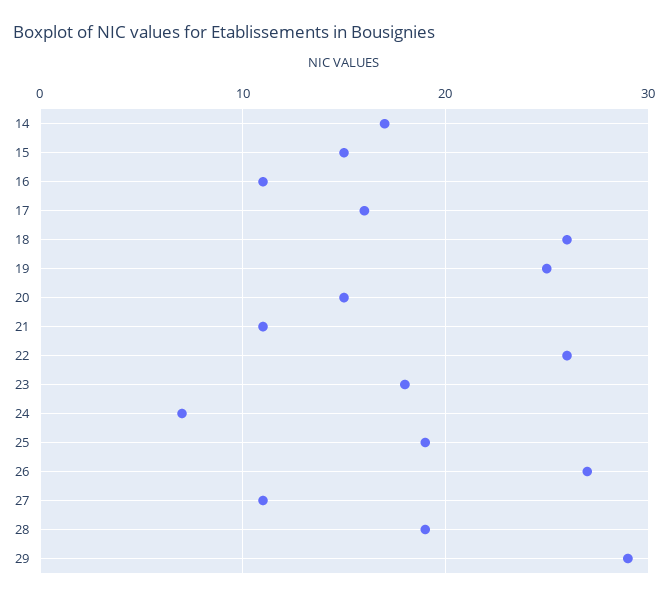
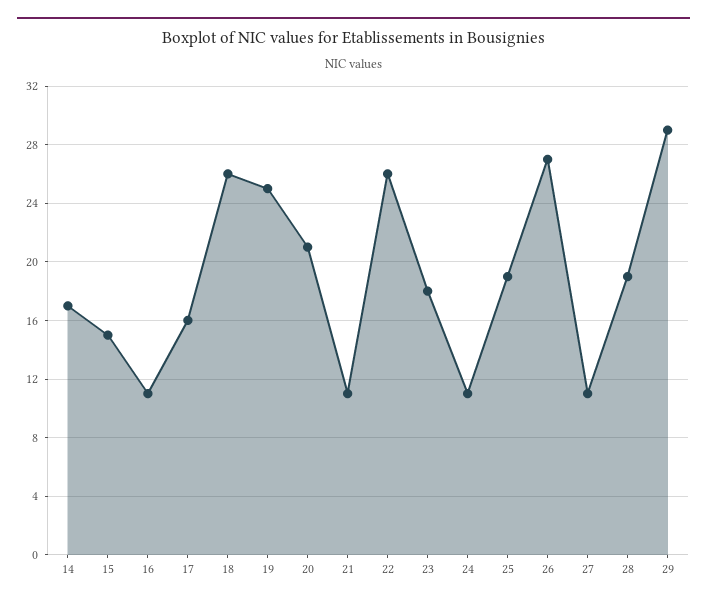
20: 15 -> 21
24: 7 -> 11

